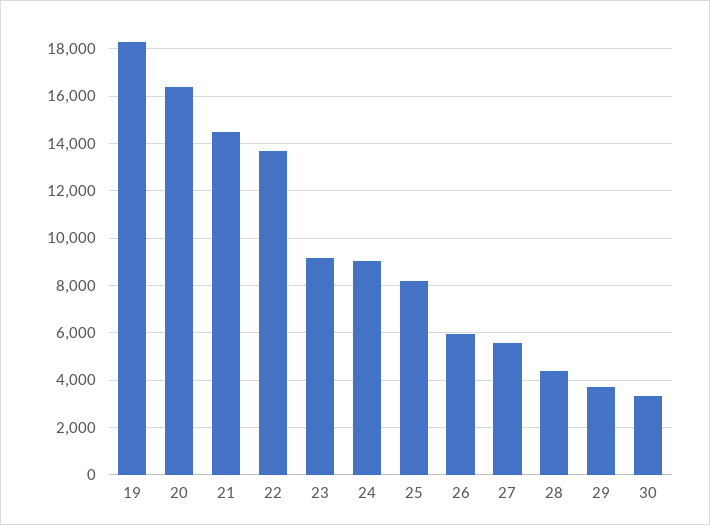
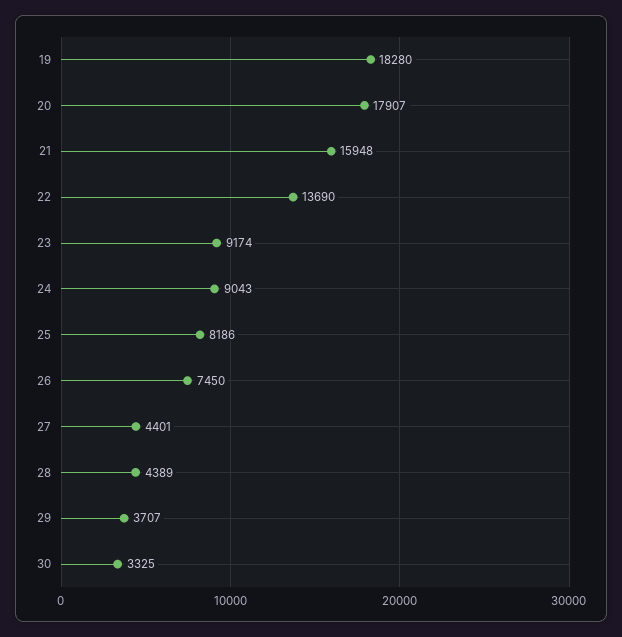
20: 16500 -> 17907
21: 14500 -> 15948
26: 6000 -> 7450
27: 5500 -> 4401

